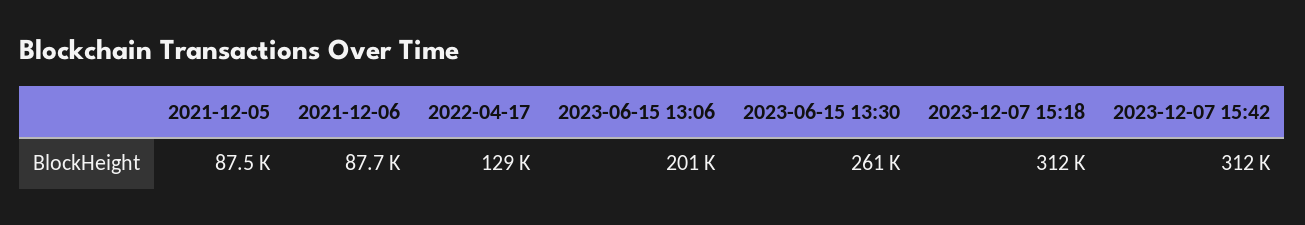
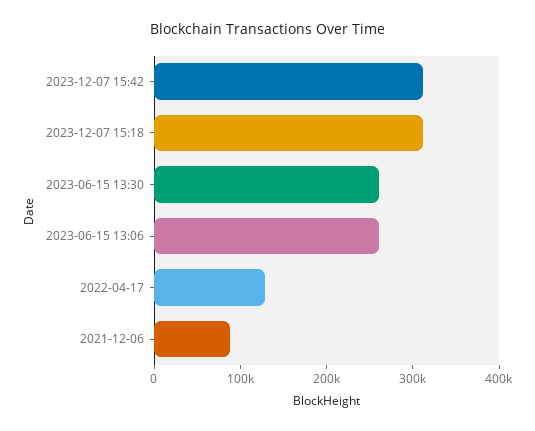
2021-12-05: 87500 -> none
2023-06-15 13:06: 201000 -> 260000

